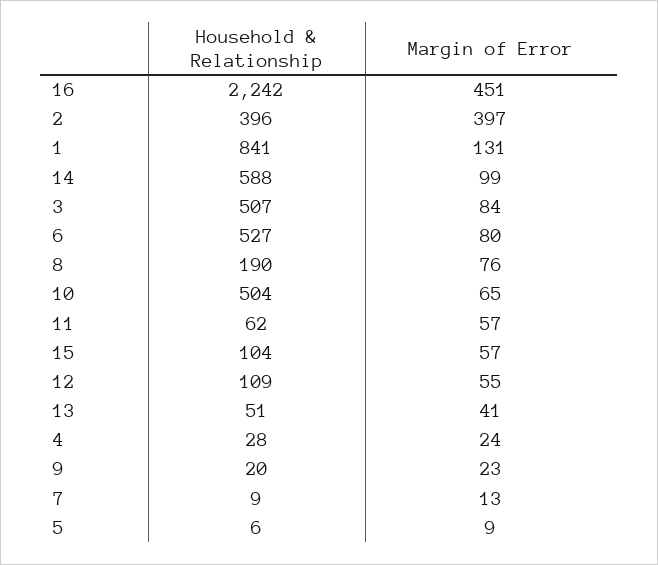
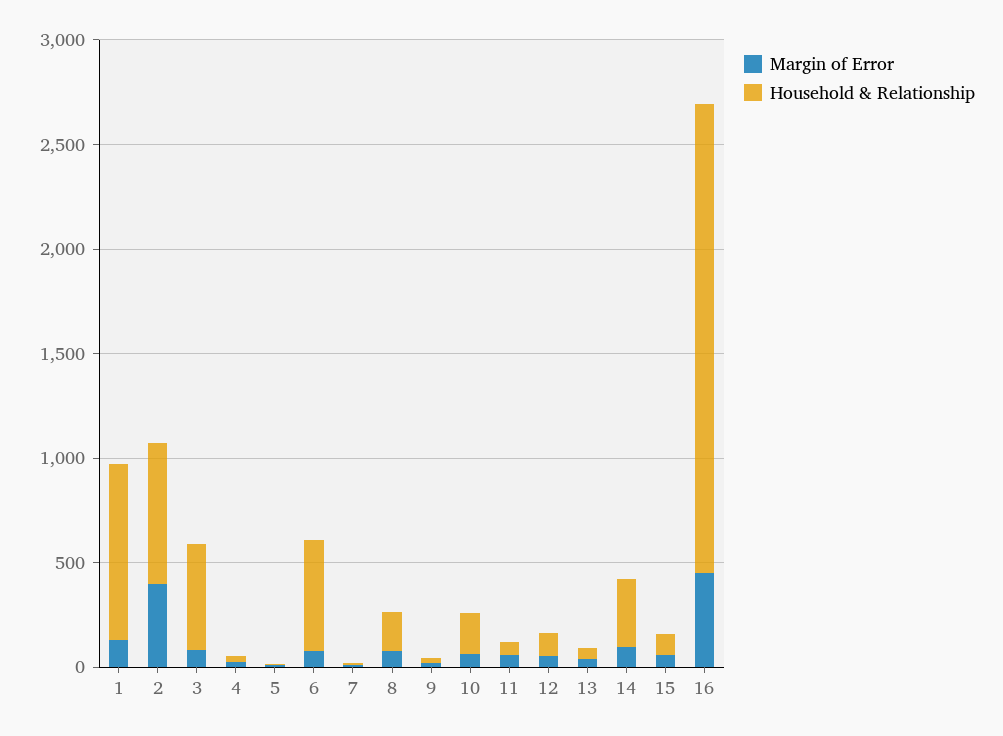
Household & Relationship, 2: 396 -> 700
Household & Relationship, 14: 588 -> 300
Household & Relationship, 10: 504 -> 200

